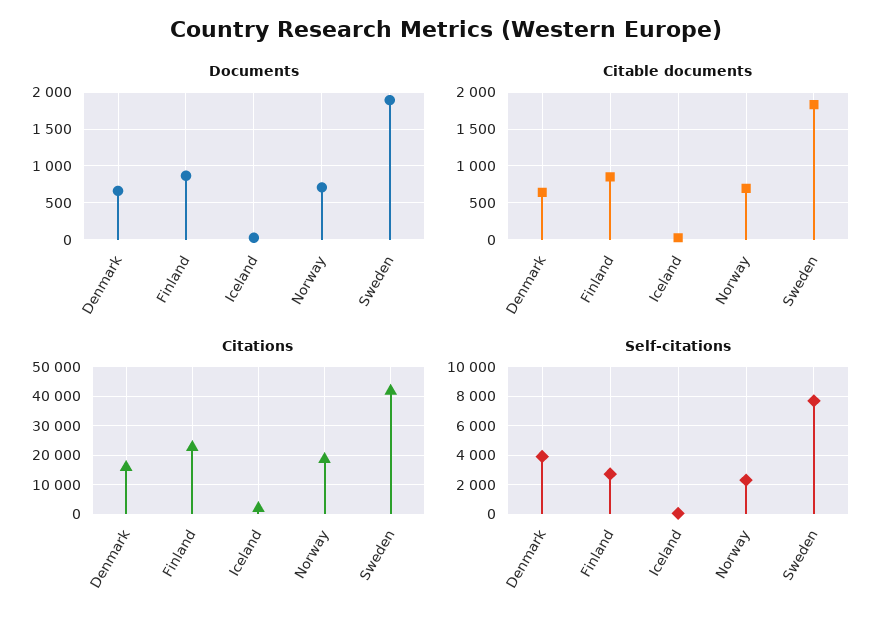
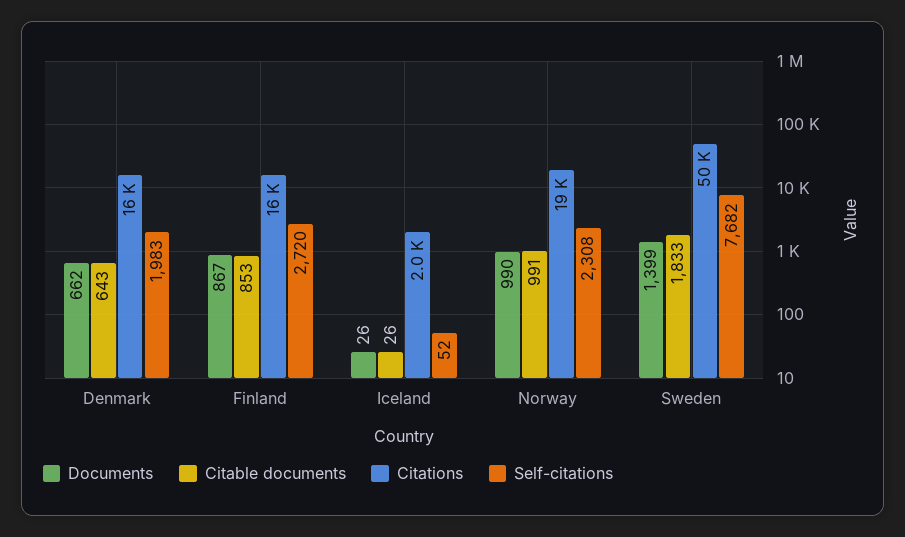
Documents, Norway: 700 -> 990
Documents, Sweden: 1900 -> 1399
Citable documents, Norway: 700 -> 991
Citations, Finland: 22500 -> 16000
Citations, Sweden: 42500 -> 50000
Self-citations, Denmark: 4000 -> 1983

